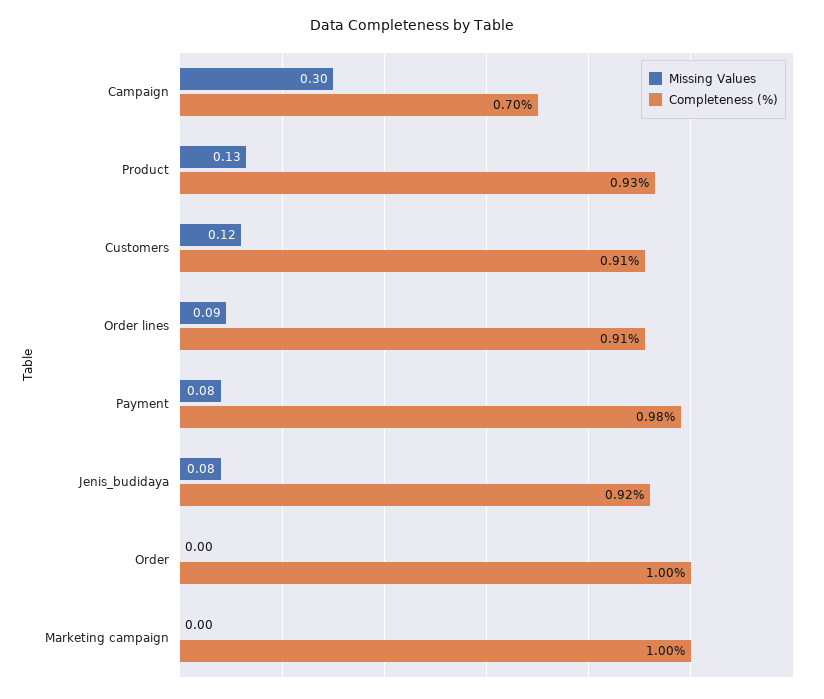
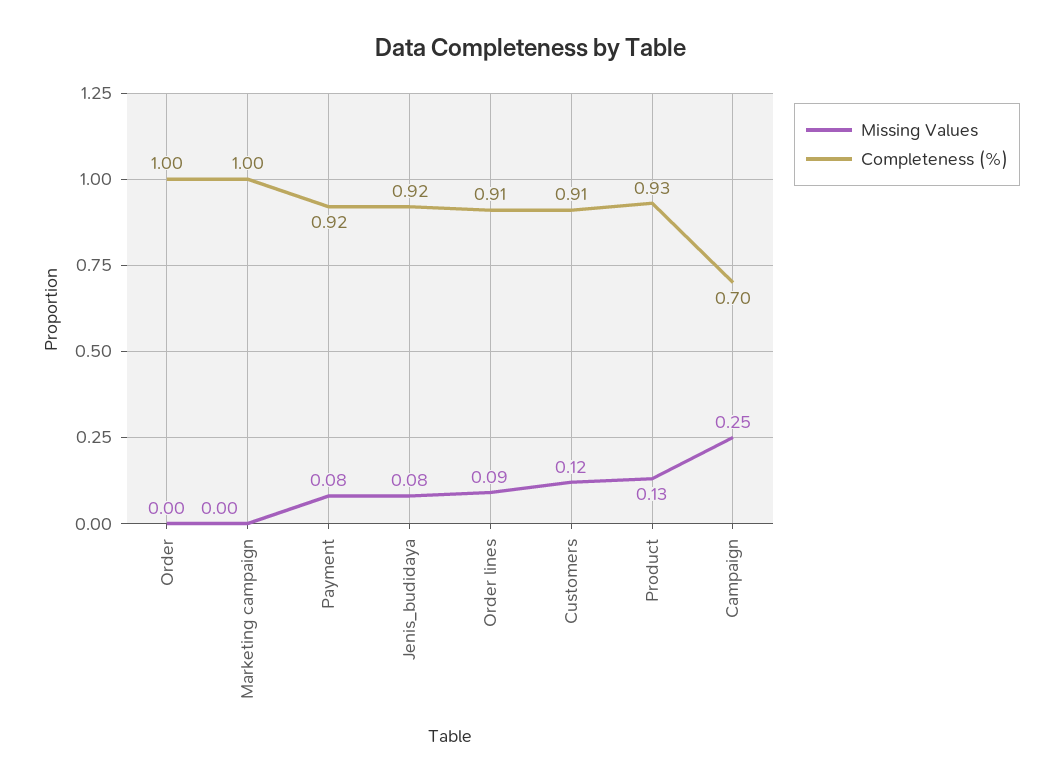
Missing Values, Campaign: 0.3 -> 0.25
Completeness (%), Payment: 0.98 -> 0.92

